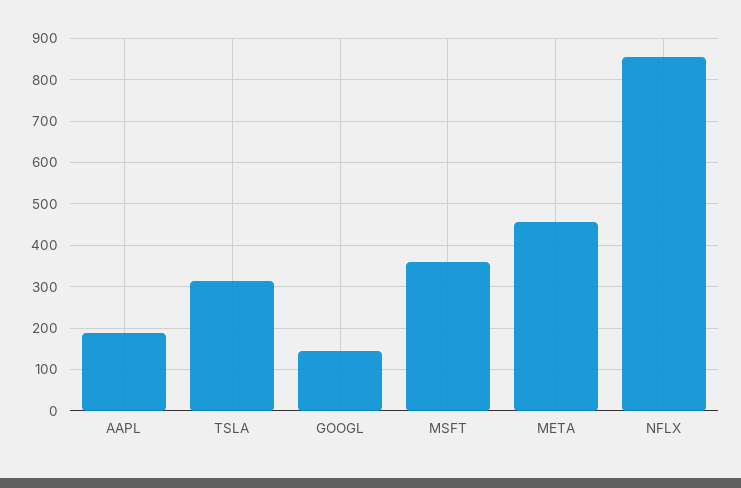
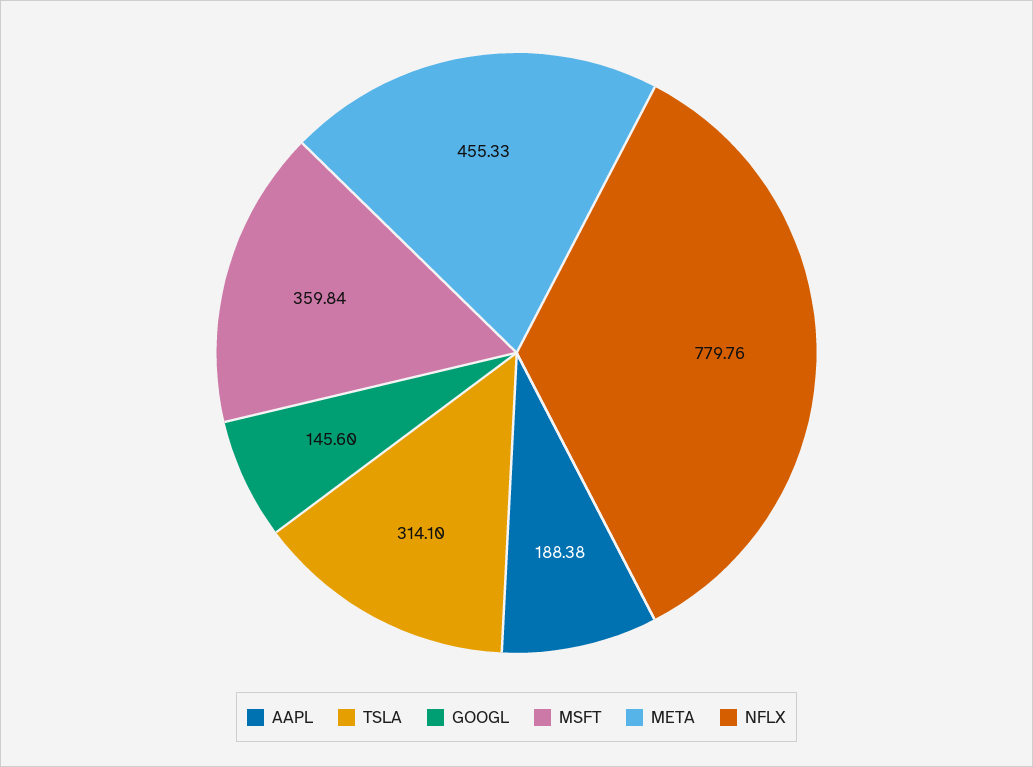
NFLX: 860 -> 779.76

